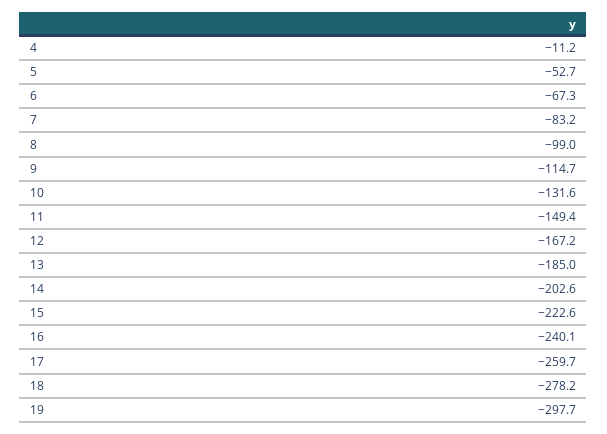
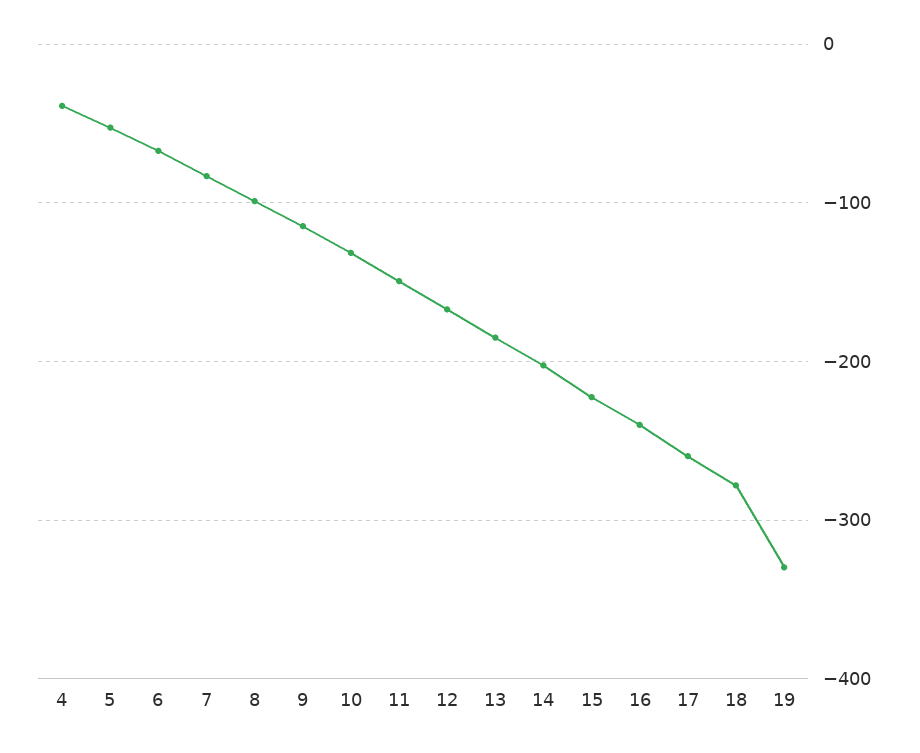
4: -11.2 -> -40
19: -297.7 -> -330

